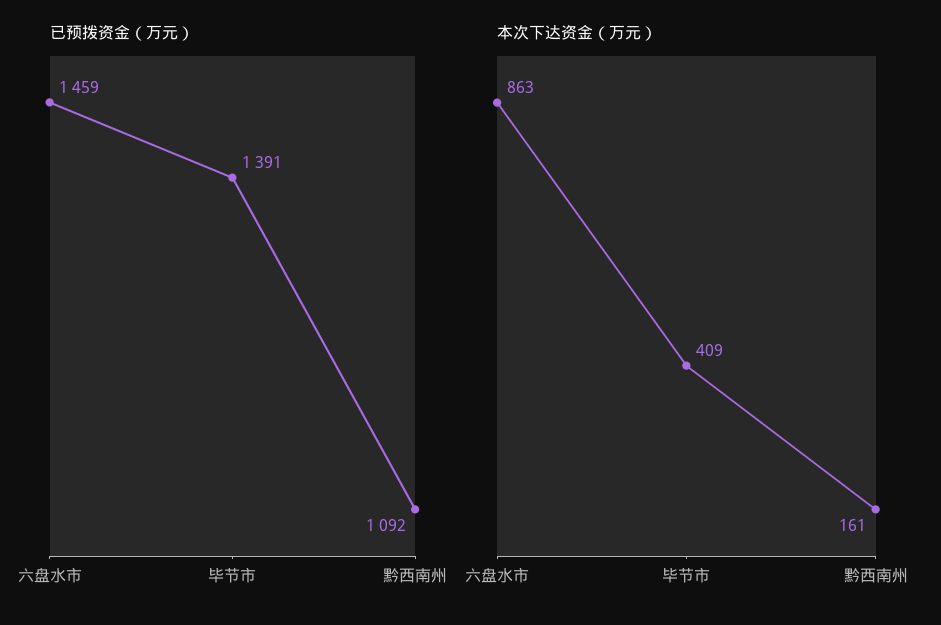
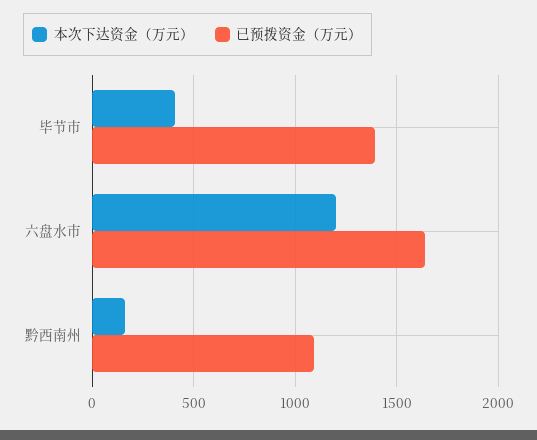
已预拨资金（万元）, 六盘水市: 1459 -> 1650
本次下达资金（万元）, 六盘水市: 863 -> 1200

